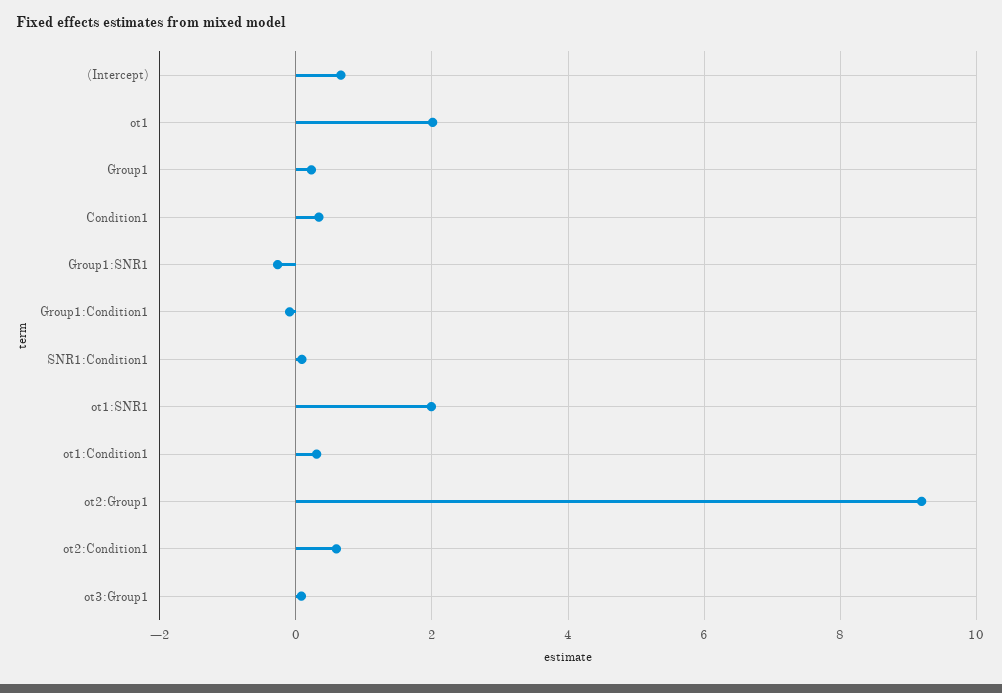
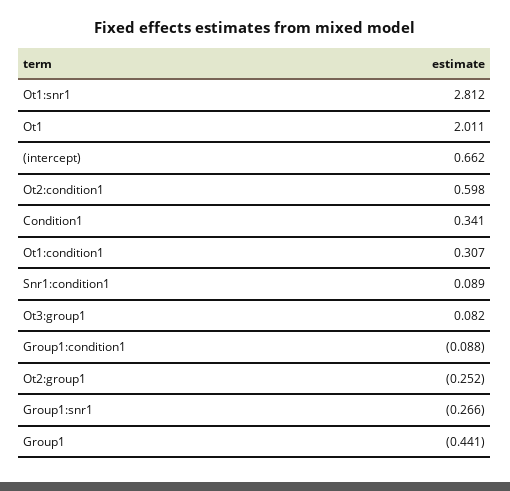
Group1: 0.2 -> -0.441
ot1:SNR1: 2 -> 2.812
ot2:Group1: 9.2 -> -0.252

